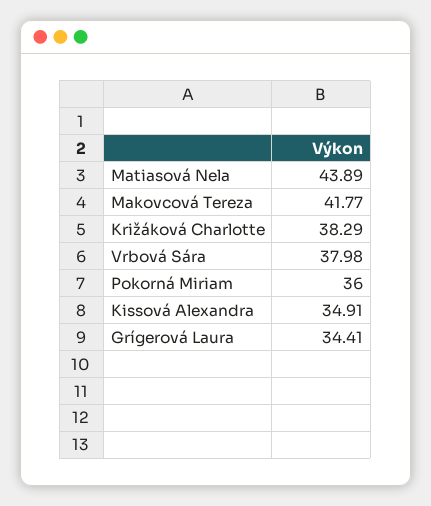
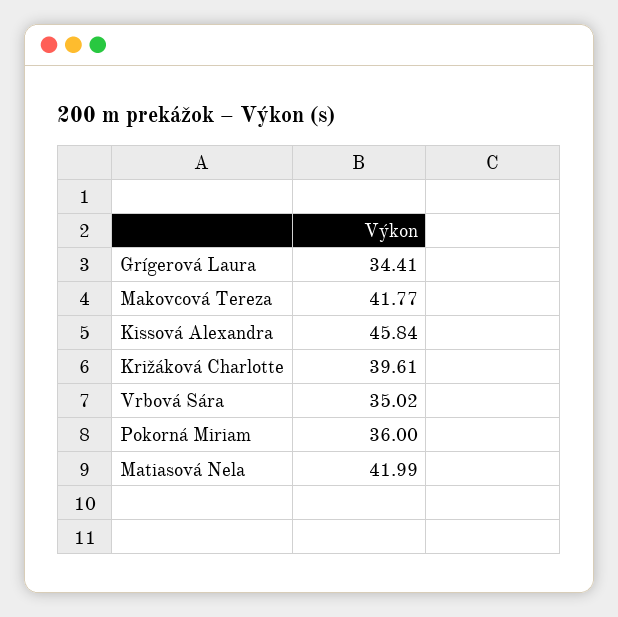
Matiasová Nela: 43.89 -> 41.99
Križáková Charlotte: 38.29 -> 39.61
Vrbová Sára: 37.98 -> 35.02
Kissová Alexandra: 34.91 -> 45.84

